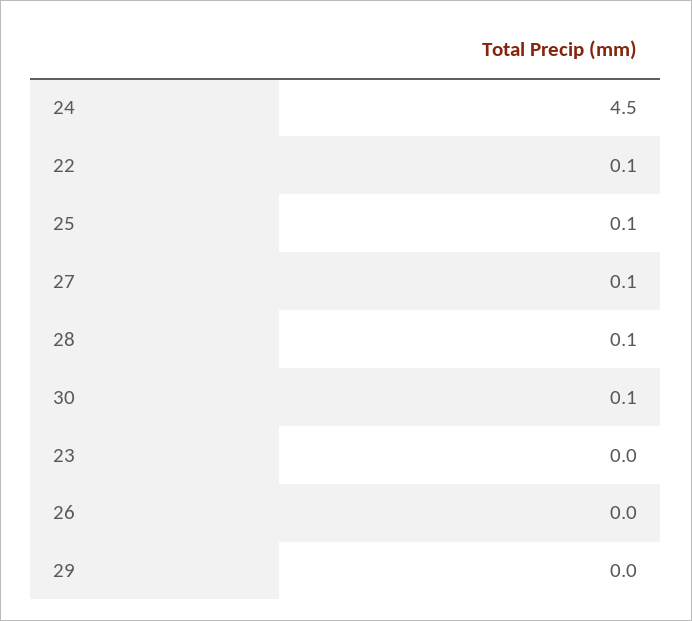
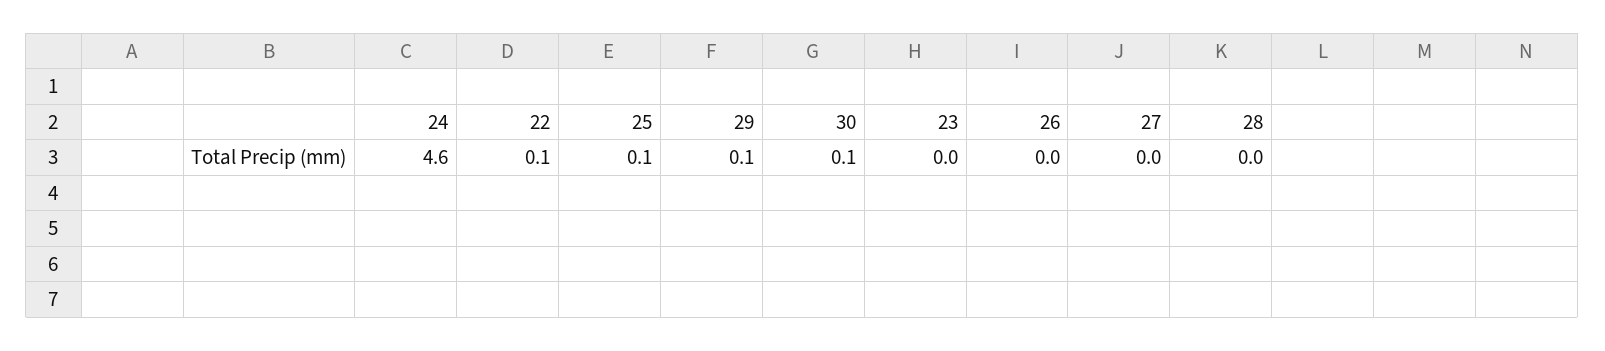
24: 4.5 -> 4.6
27: 0.1 -> 0
28: 0.1 -> 0
29: 0 -> 0.1

